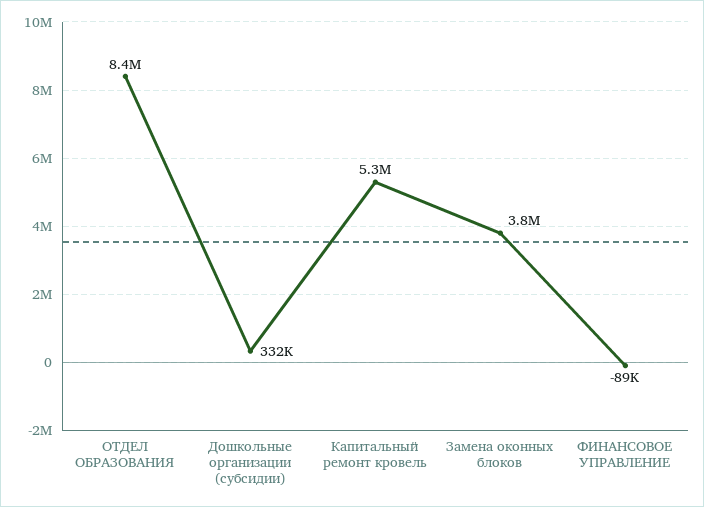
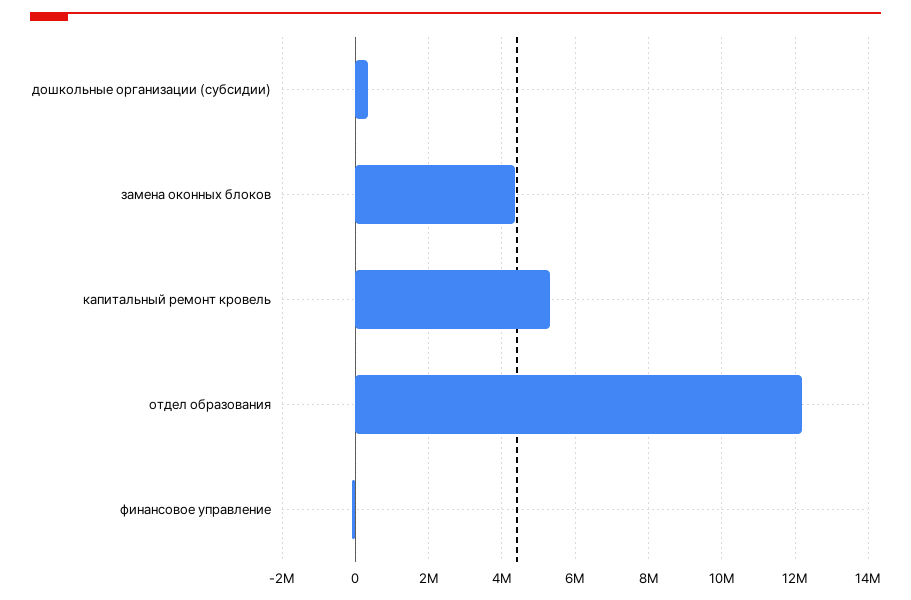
ОТДЕЛ ОБРАЗОВАНИЯ: 8400000 -> 12200000
Замена оконных блоков: 3800000 -> 4400000

